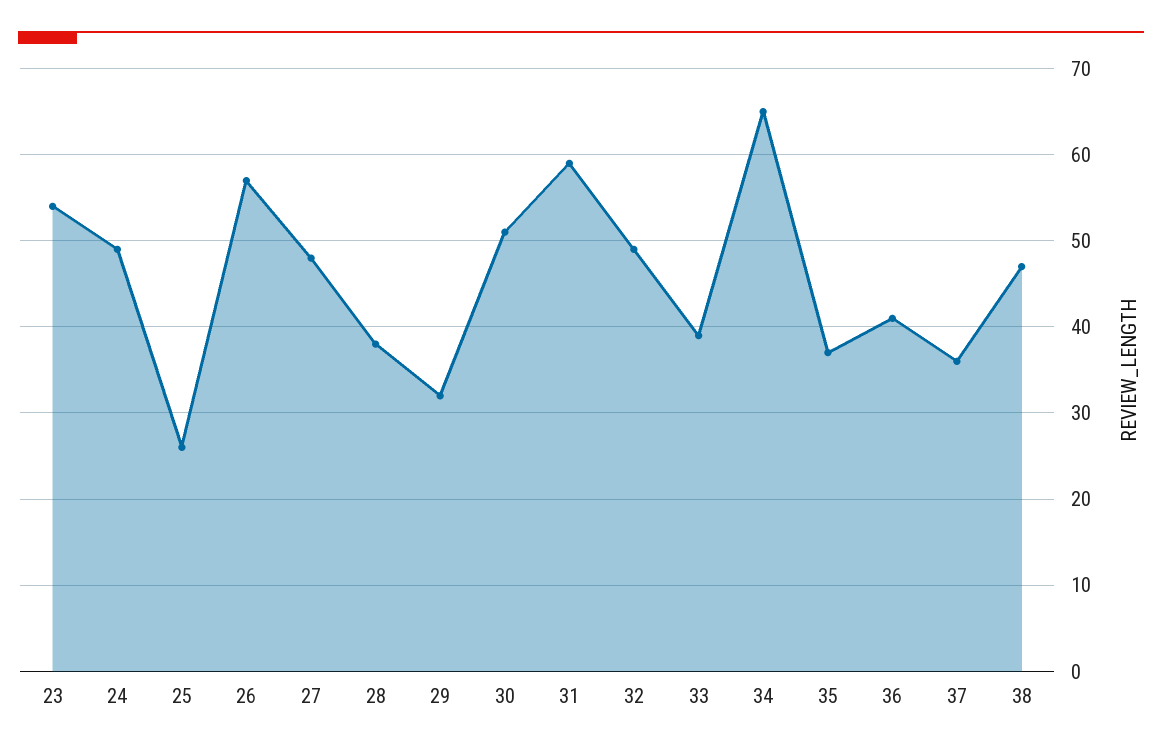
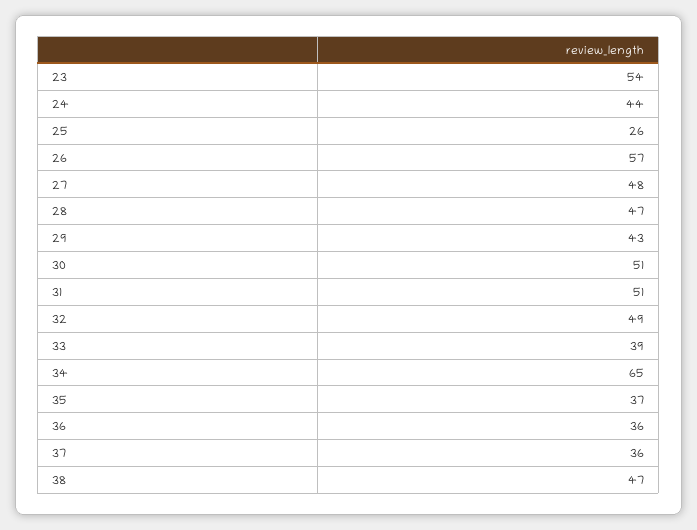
24: 49 -> 44
28: 38 -> 47
29: 32 -> 43
31: 59 -> 51
36: 41 -> 36

